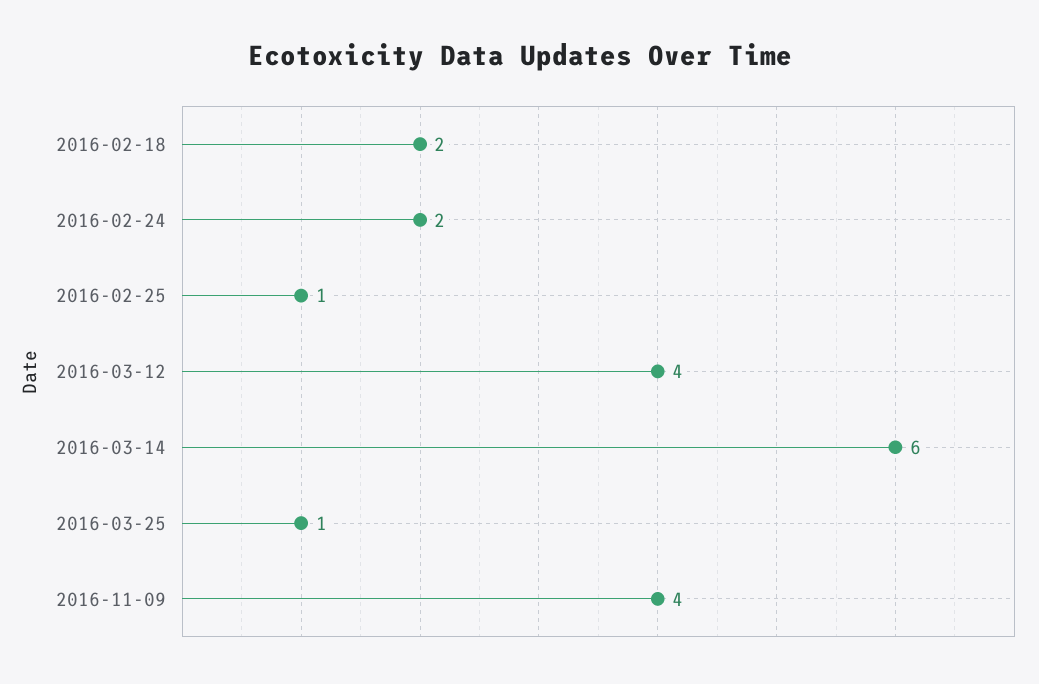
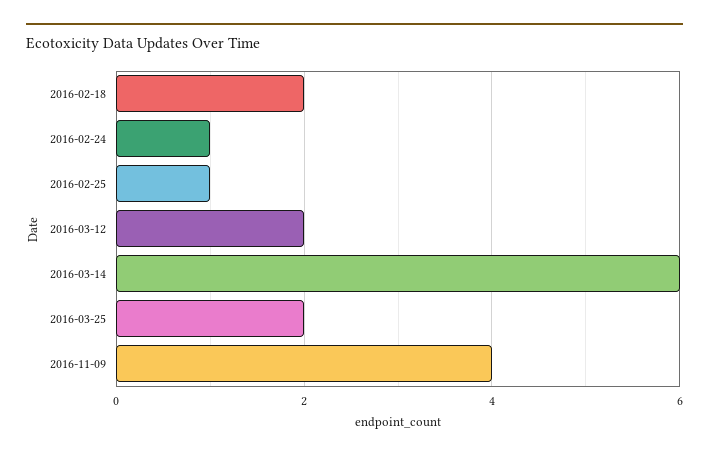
2016-02-24: 2 -> 1
2016-03-12: 4 -> 2
2016-03-25: 1 -> 2

